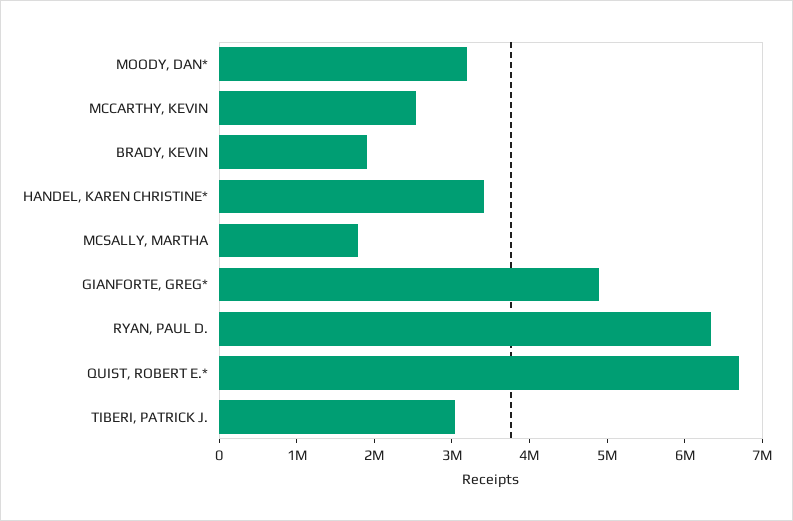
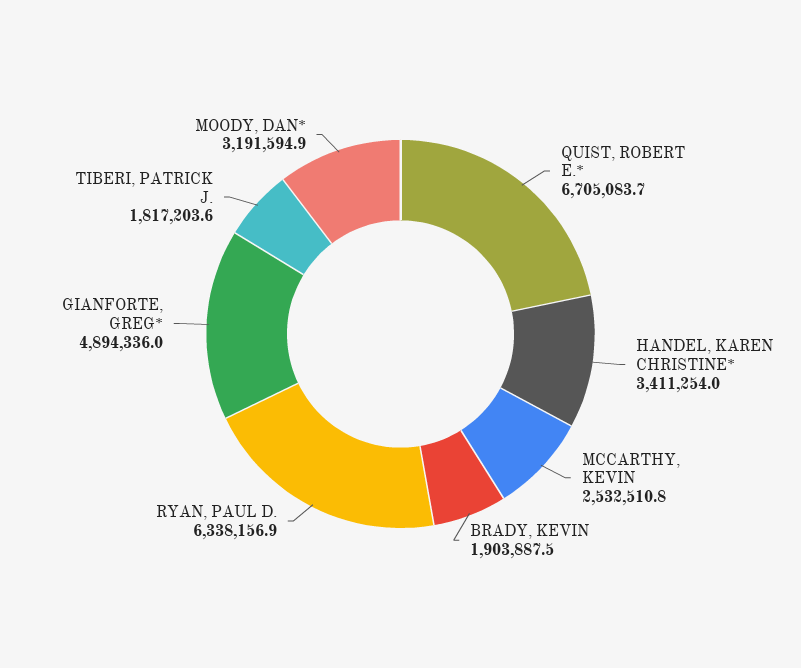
MCSALLY, MARTHA: 1800000 -> none
TIBERI, PATRICK J.: 3000000 -> 1817203.6

